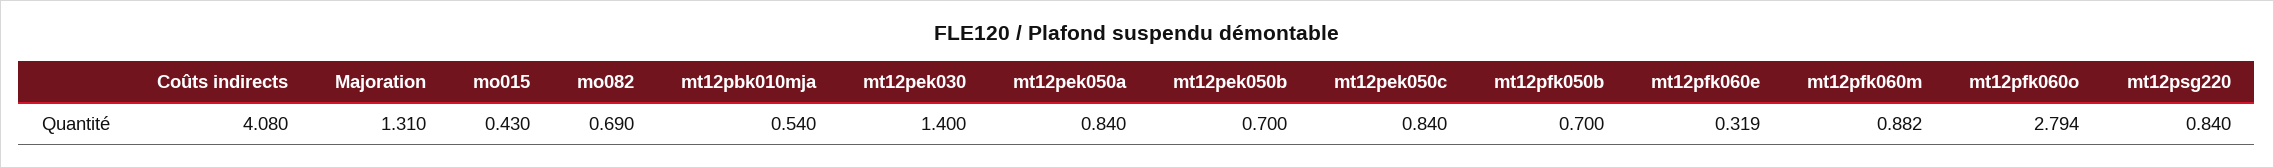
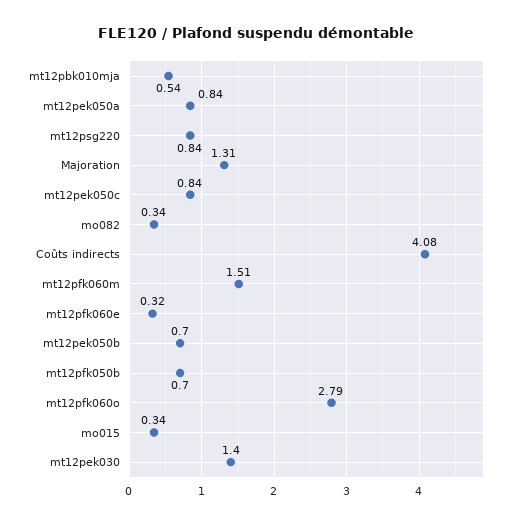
mo015: 0.43 -> 0.34
mo082: 0.69 -> 0.34
mt12pfk060m: 0.882 -> 1.51

